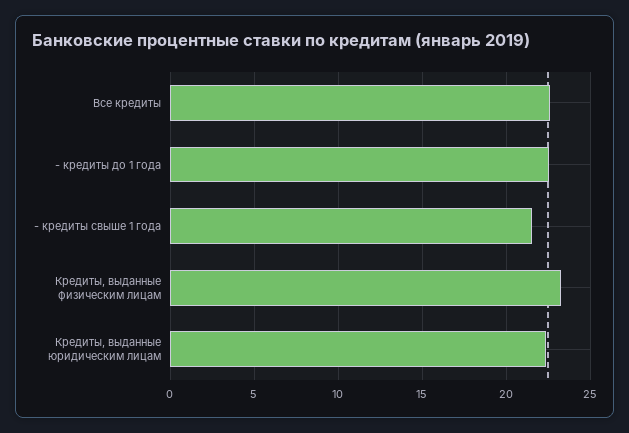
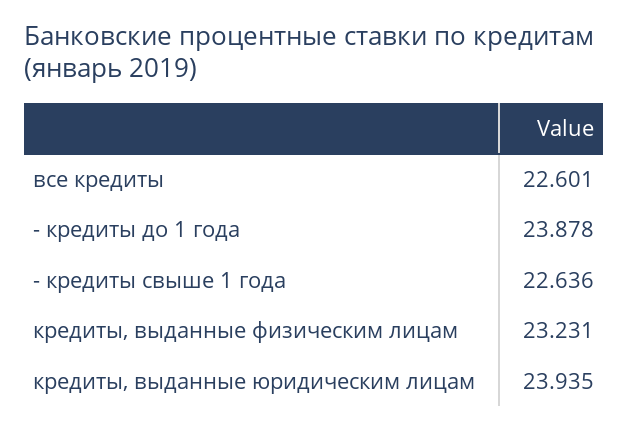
- кредиты до 1 года: 22.5 -> 23.878
- кредиты свыше 1 года: 21.5 -> 22.636
Кредиты, выданные юридическим лицам: 22.5 -> 23.935

